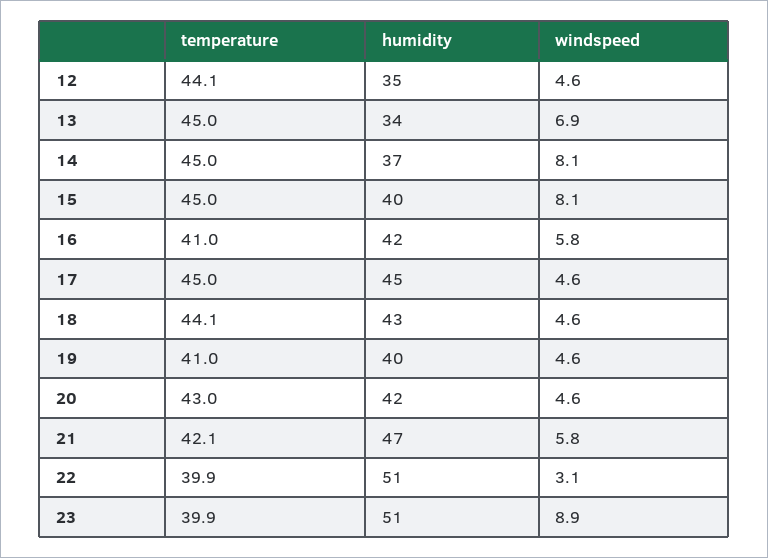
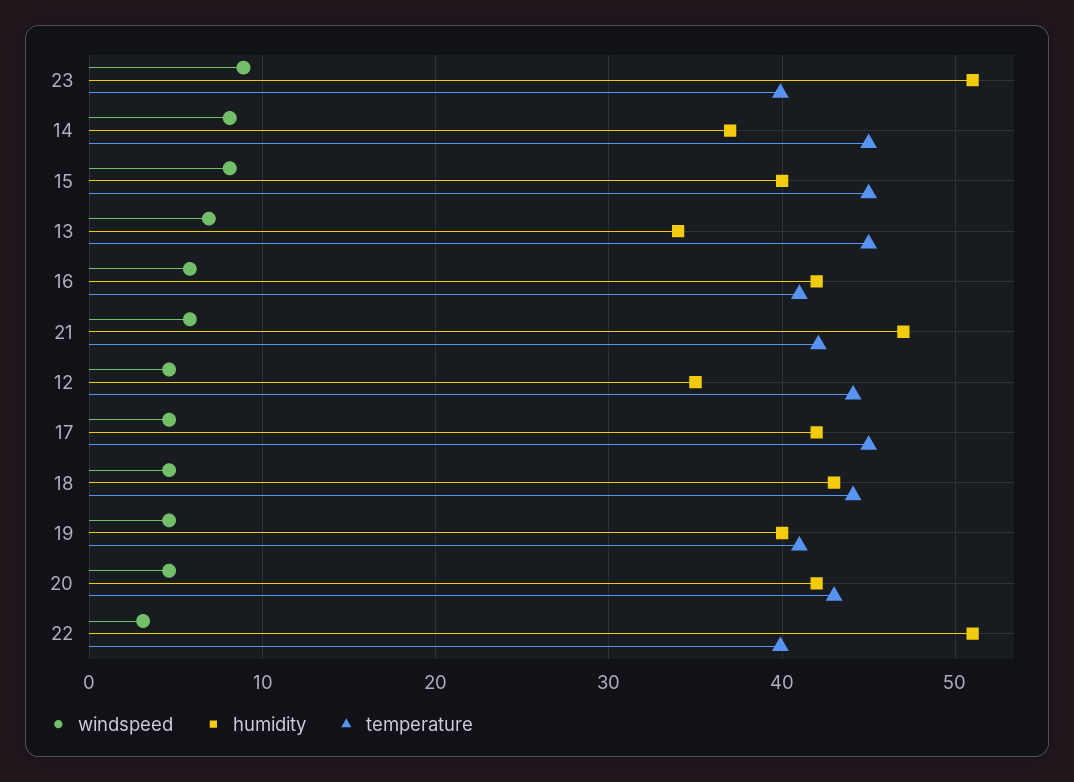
humidity, 17: 45 -> 42

